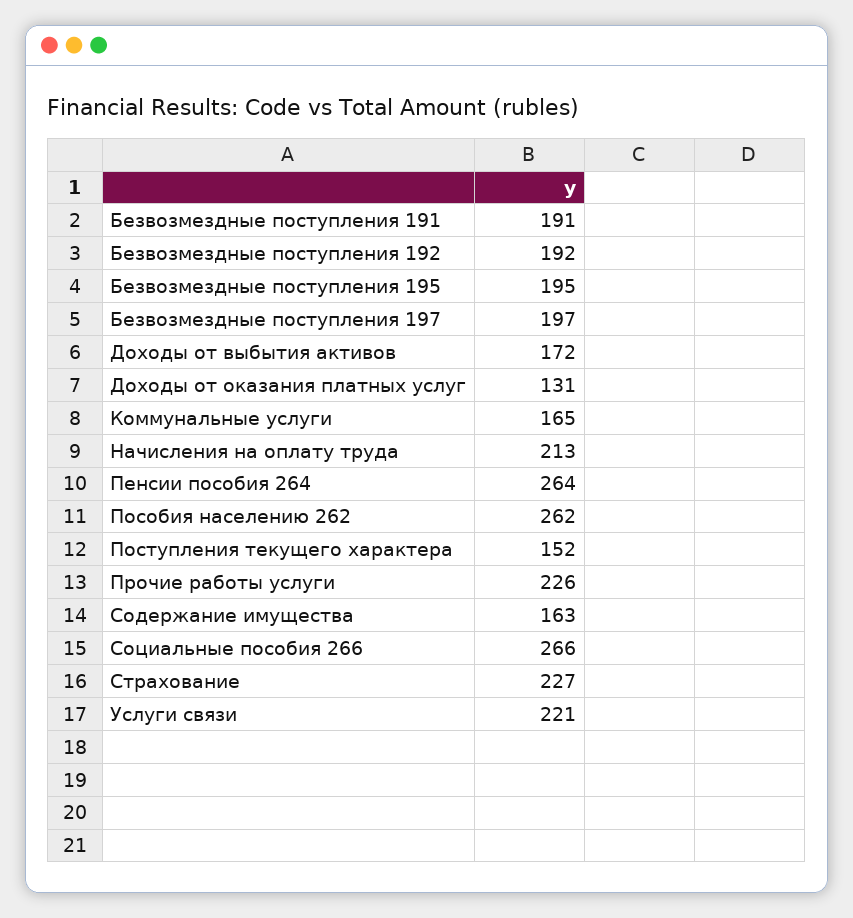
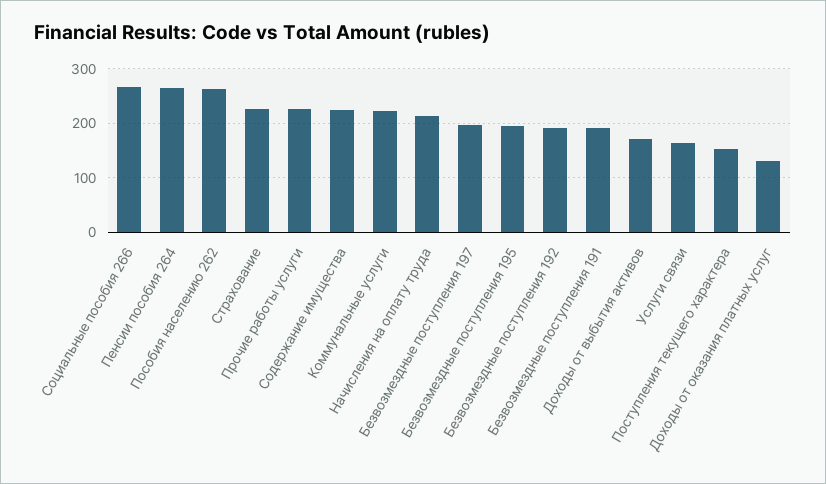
Коммунальные услуги: 165 -> 220
Содержание имущества: 163 -> 220
Услуги связи: 221 -> 160

